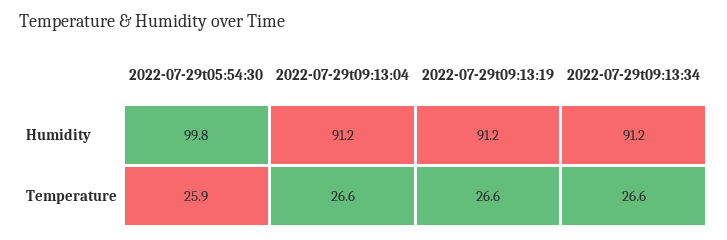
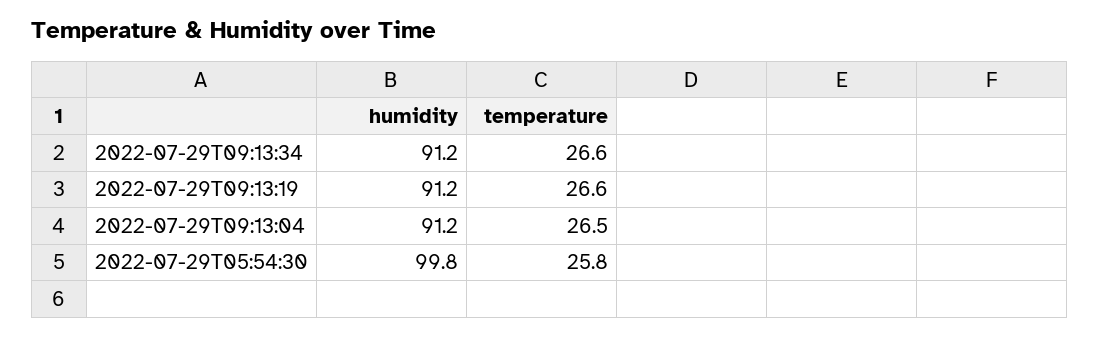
2022-07-29t05:54:30, Temperature: 25.9 -> 25.8
2022-07-29t09:13:04, Temperature: 26.6 -> 26.5

